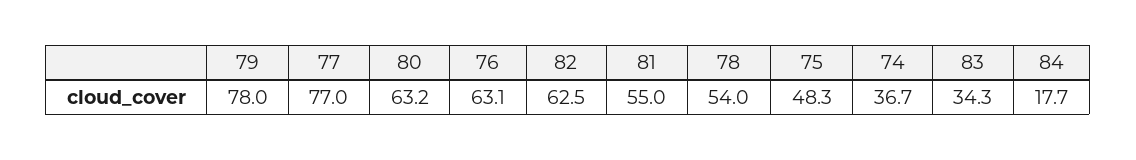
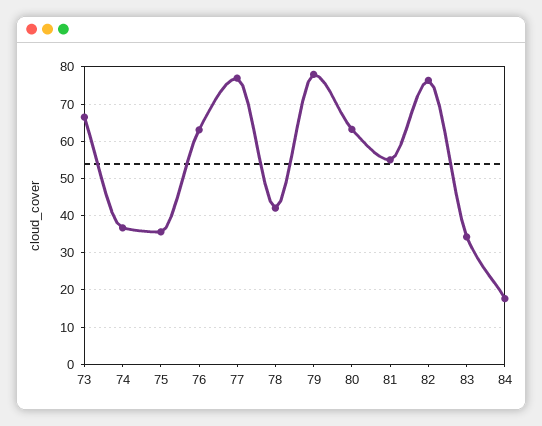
82: 62.5 -> 76
78: 54 -> 42
75: 48.3 -> 36
73: none -> 66

